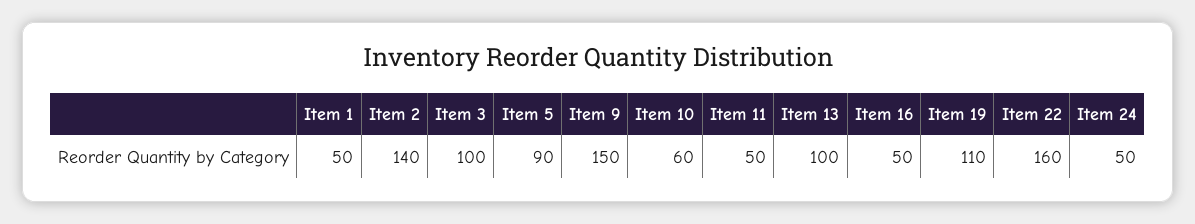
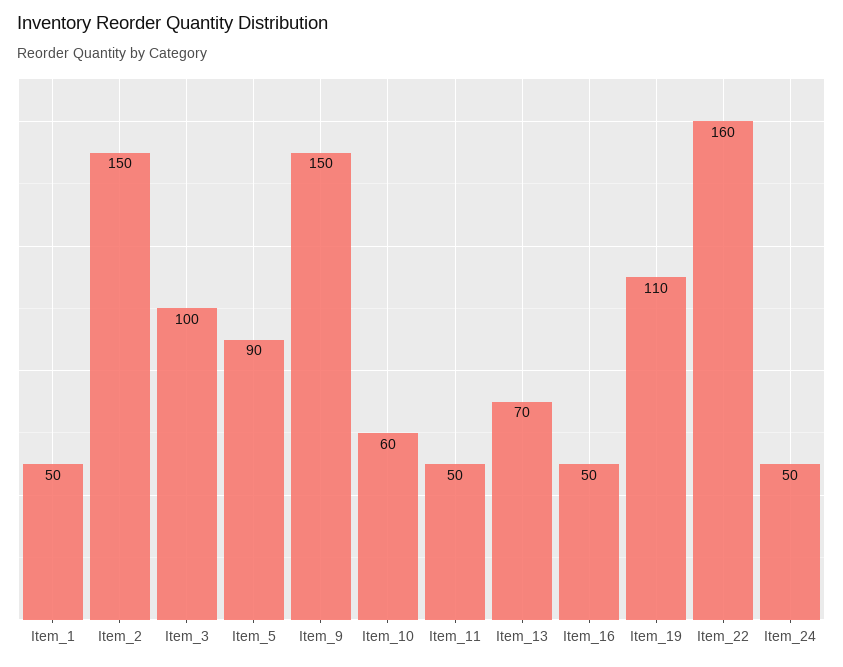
Item 2: 140 -> 150
Item 13: 100 -> 70

